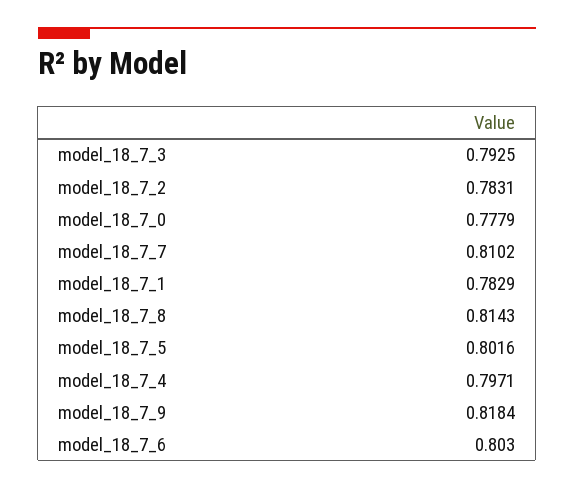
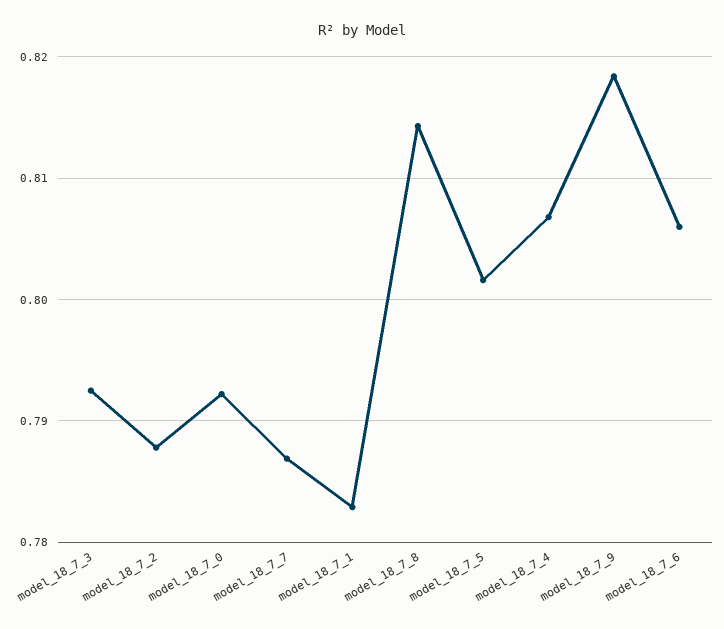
model_18_7_2: 0.7831 -> 0.788
model_18_7_0: 0.7779 -> 0.792
model_18_7_7: 0.8102 -> 0.787
model_18_7_4: 0.7971 -> 0.807
model_18_7_6: 0.803 -> 0.806

